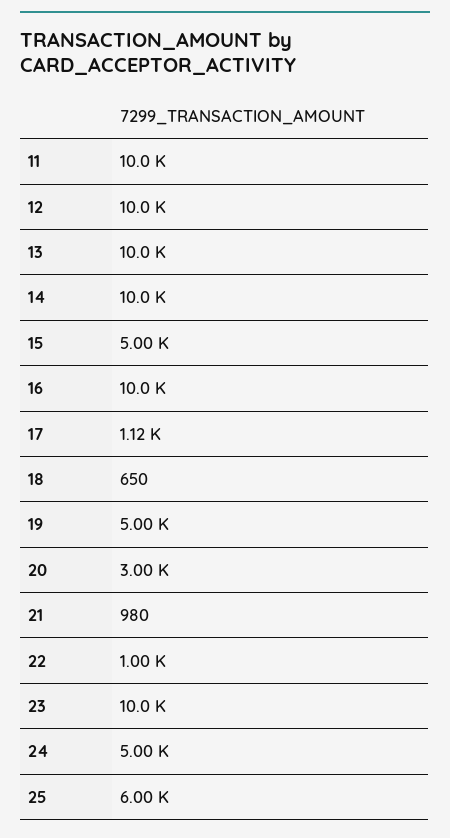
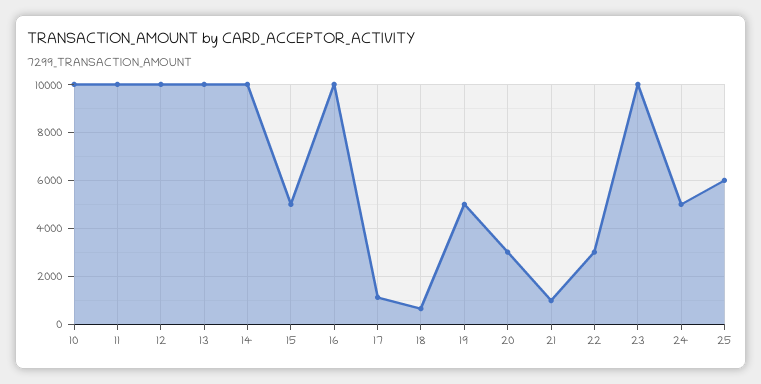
22: 1000 -> 3000
10: none -> 10000

